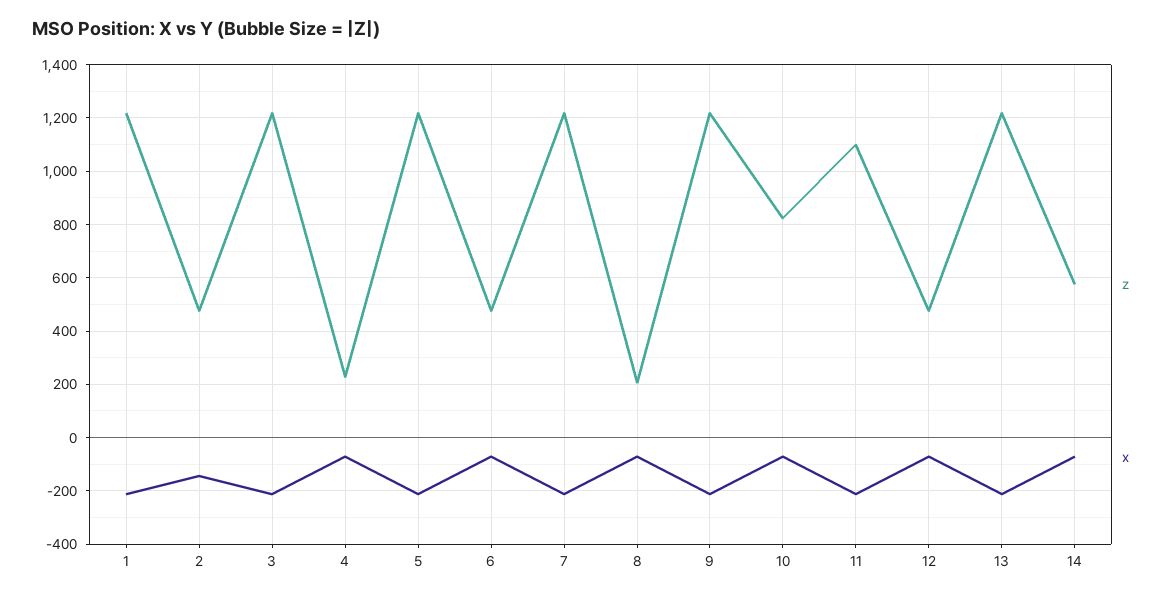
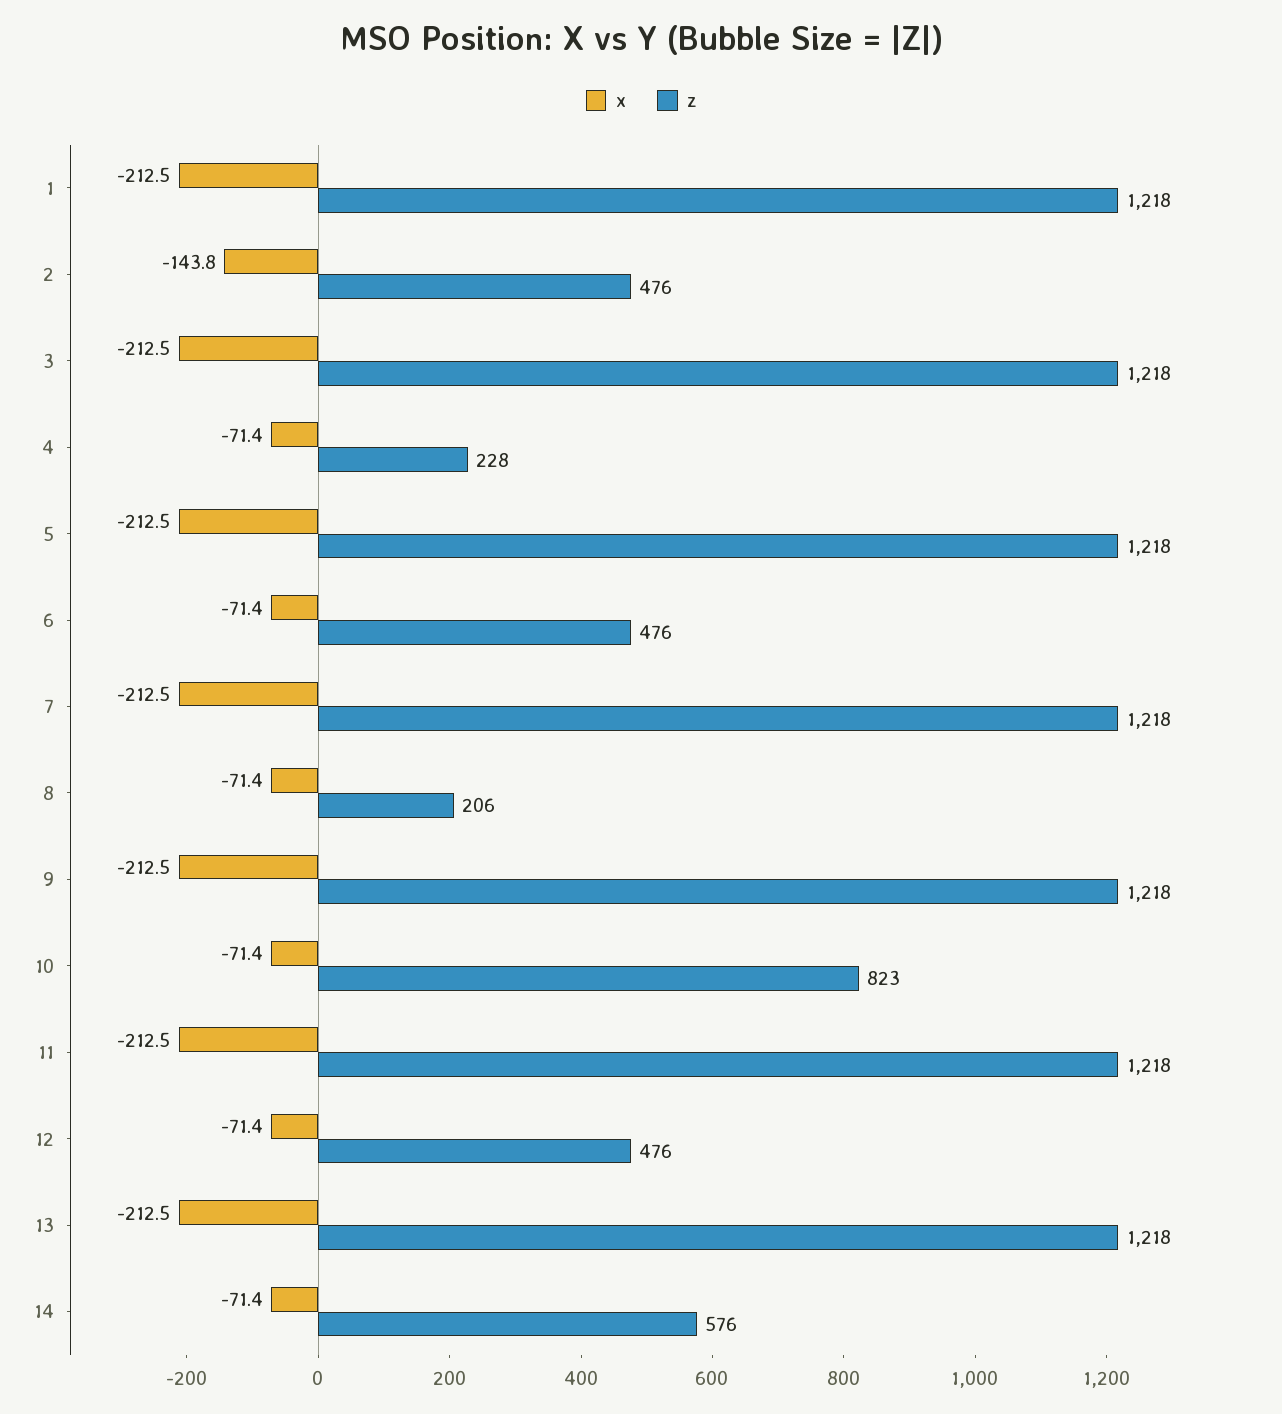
z, 11: 1100 -> 1218

